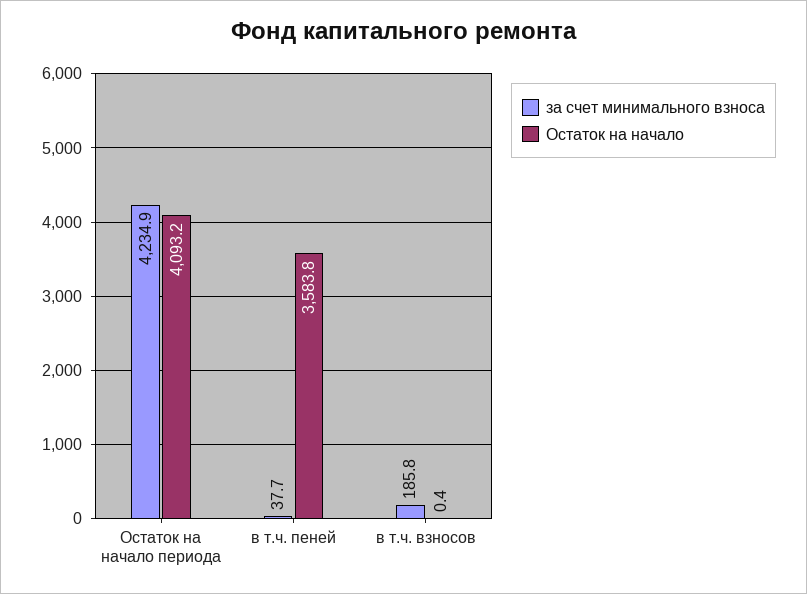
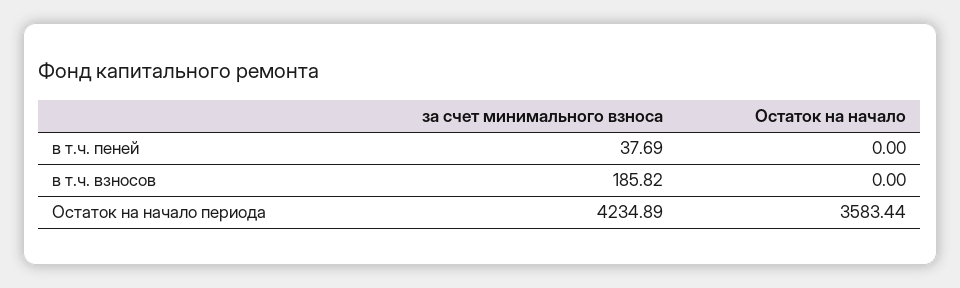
Остаток на начало, Остаток на начало периода: 4093.2 -> 3583.44
Остаток на начало, в т.ч. пеней: 3583.8 -> 0
Остаток на начало, в т.ч. взносов: 0.4 -> 0

